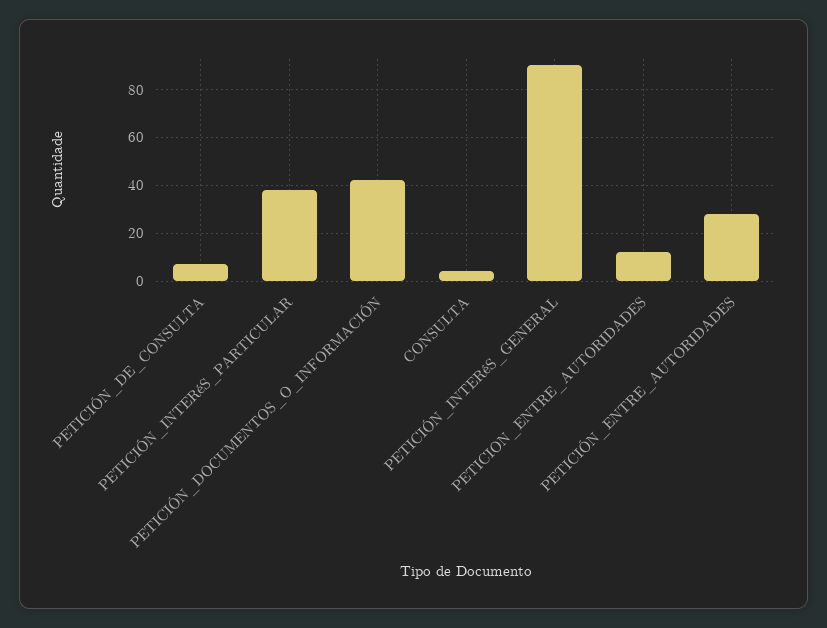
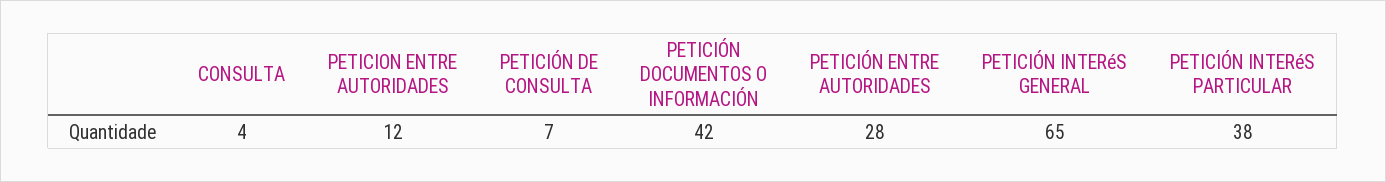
PETICIÓN_INTERéS_GENERAL: 90 -> 65

